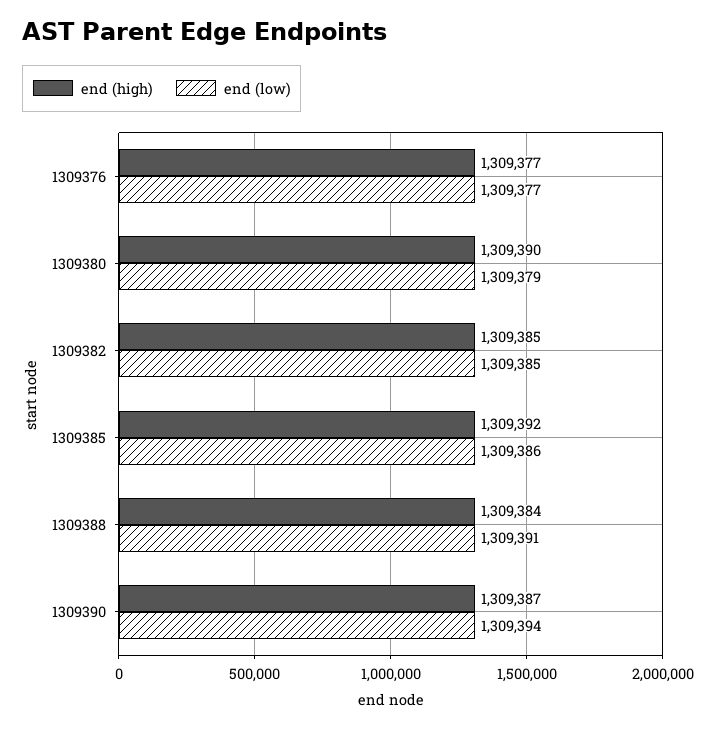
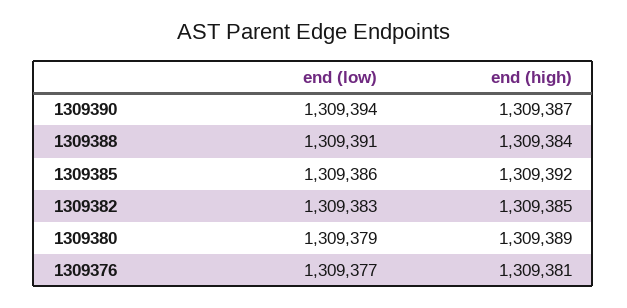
end (high), 1309376: 1309377 -> 1309381
end (high), 1309380: 1309390 -> 1309389
end (low), 1309382: 1309385 -> 1309383

